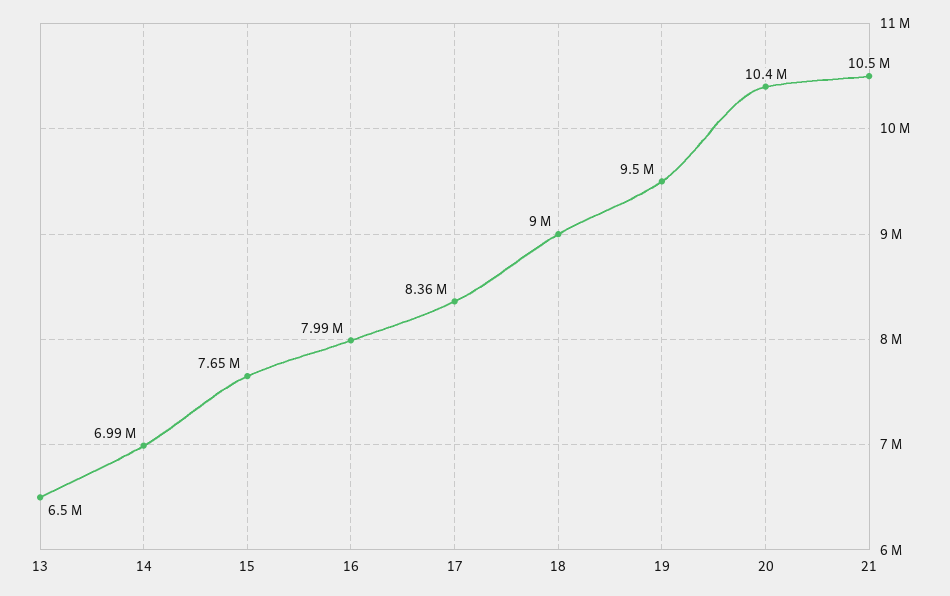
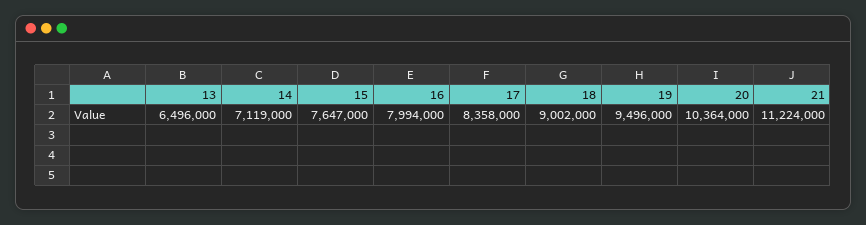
14: 6990000 -> 7119000
21: 10500000 -> 11224000

